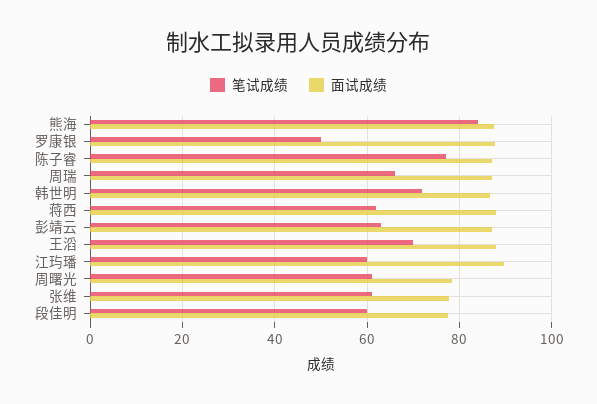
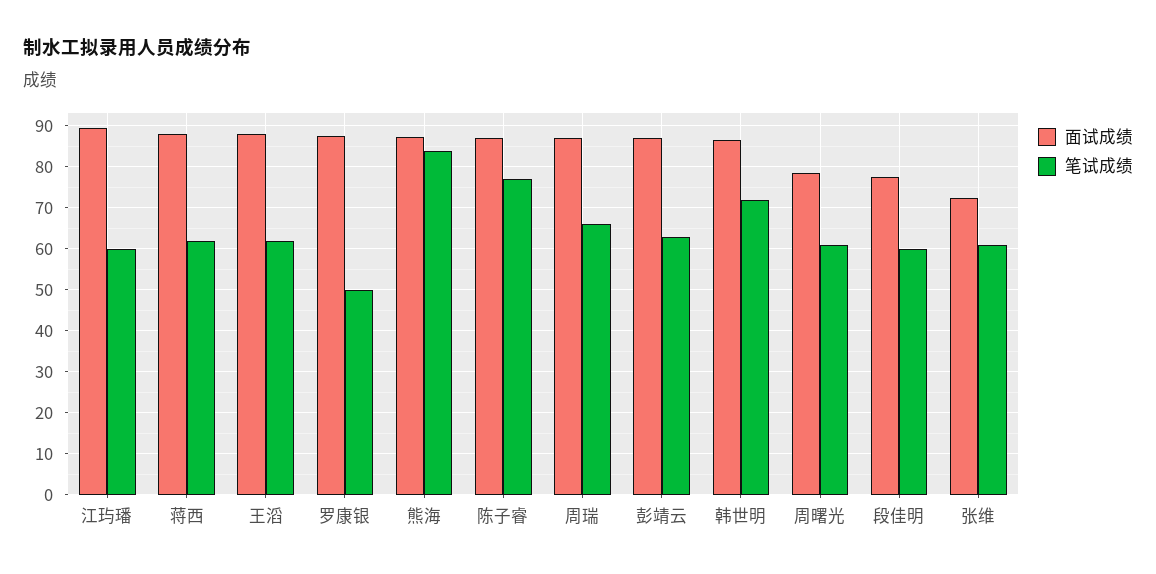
笔试成绩, 王滔: 70 -> 62
面试成绩, 张维: 78 -> 72

